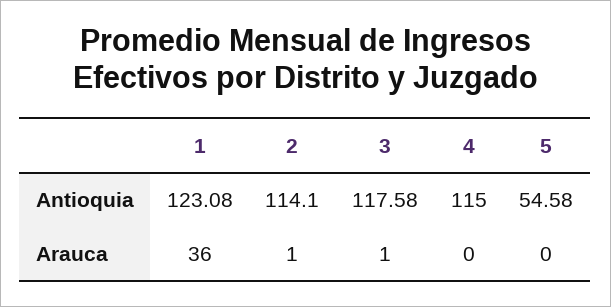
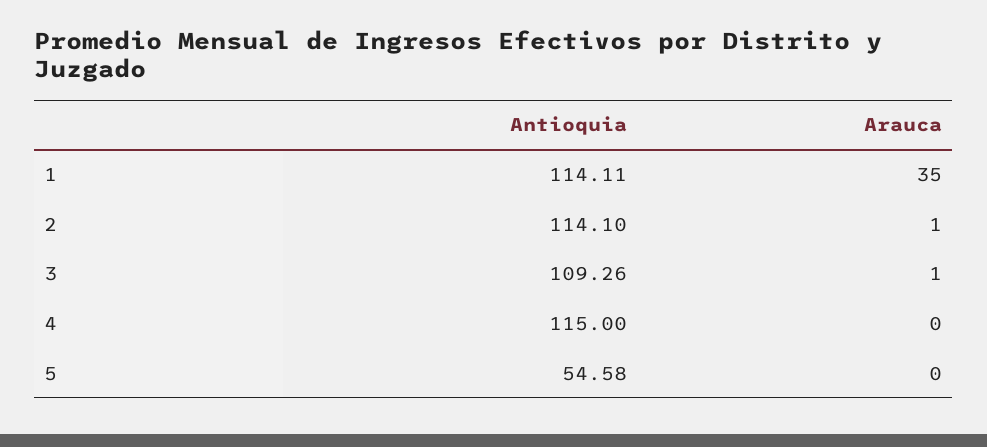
1, Antioquia: 123.08 -> 114.11
3, Antioquia: 117.58 -> 109.26
1, Arauca: 36 -> 35

